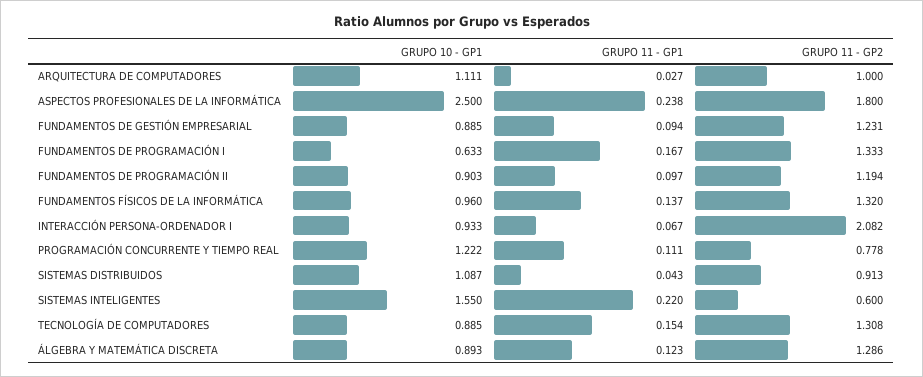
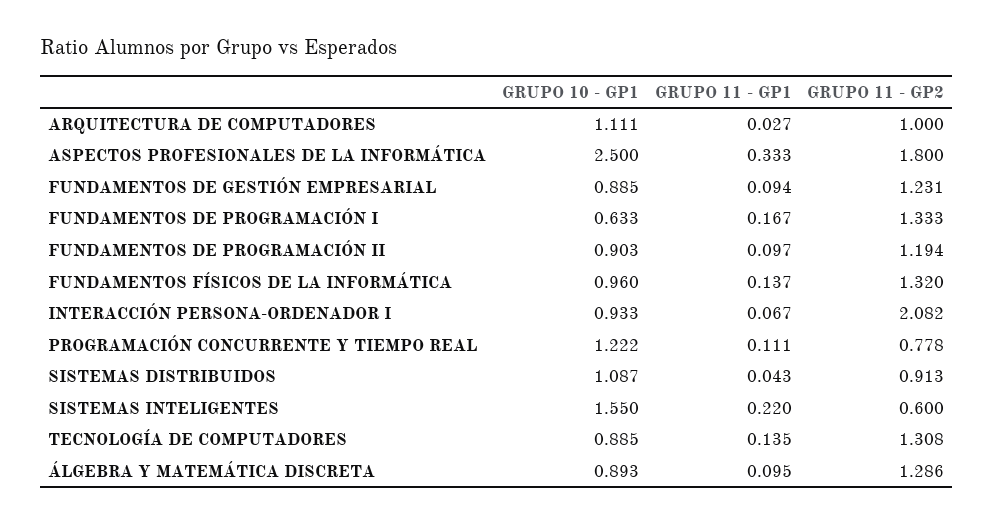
GRUPO 11 - GP1, ASPECTOS PROFESIONALES DE LA INFORMÁTICA: 0.238 -> 0.333
GRUPO 11 - GP1, TECNOLOGÍA DE COMPUTADORES: 0.154 -> 0.135
GRUPO 11 - GP1, ÁLGEBRA Y MATEMÁTICA DISCRETA: 0.123 -> 0.095

